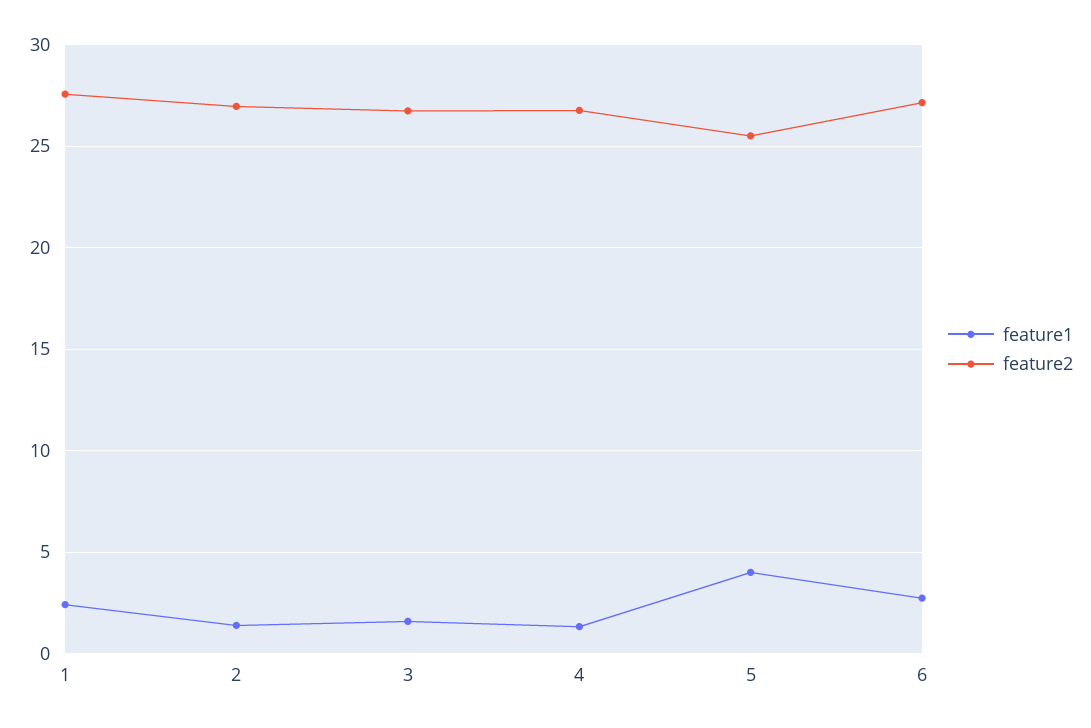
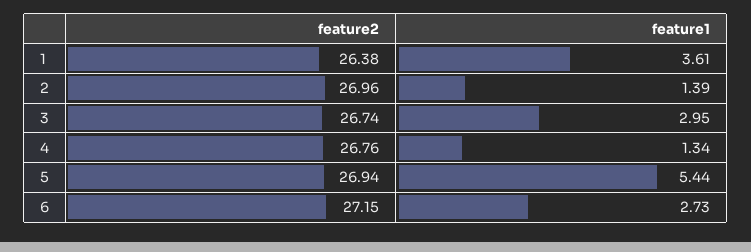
feature1, 1: 2.5 -> 3.61
feature2, 1: 27.5 -> 26.38
feature1, 3: 1.5 -> 2.95
feature1, 5: 4 -> 5.44
feature2, 5: 25.5 -> 26.94

